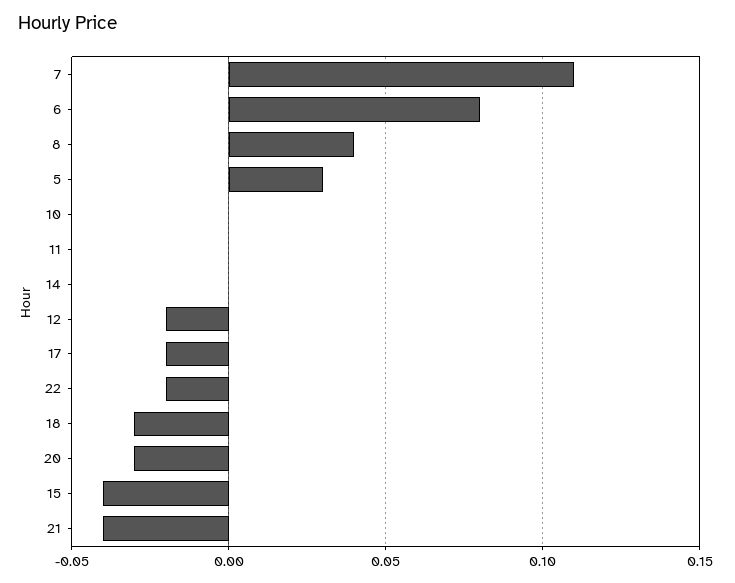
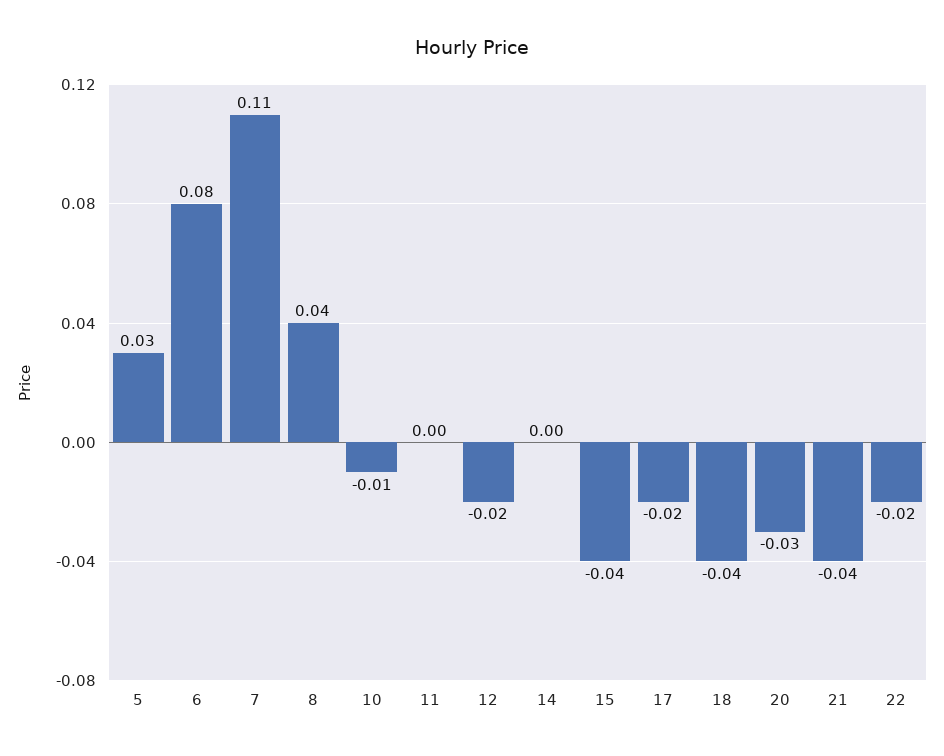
10: 0 -> -0.01
18: -0.03 -> -0.04

